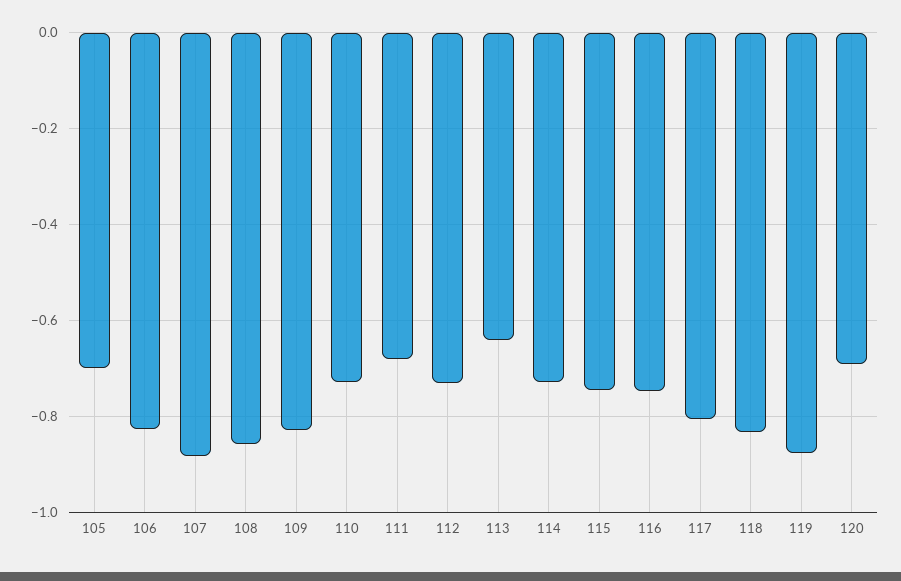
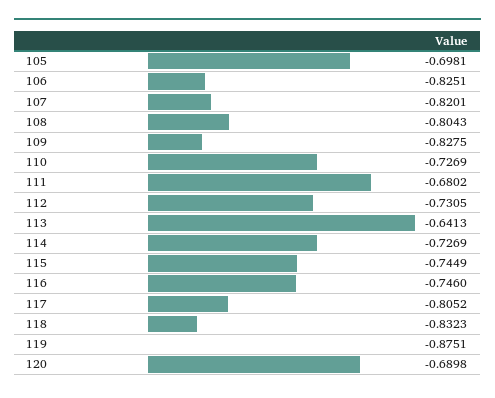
107: -0.88 -> -0.8201
108: -0.86 -> -0.8043

